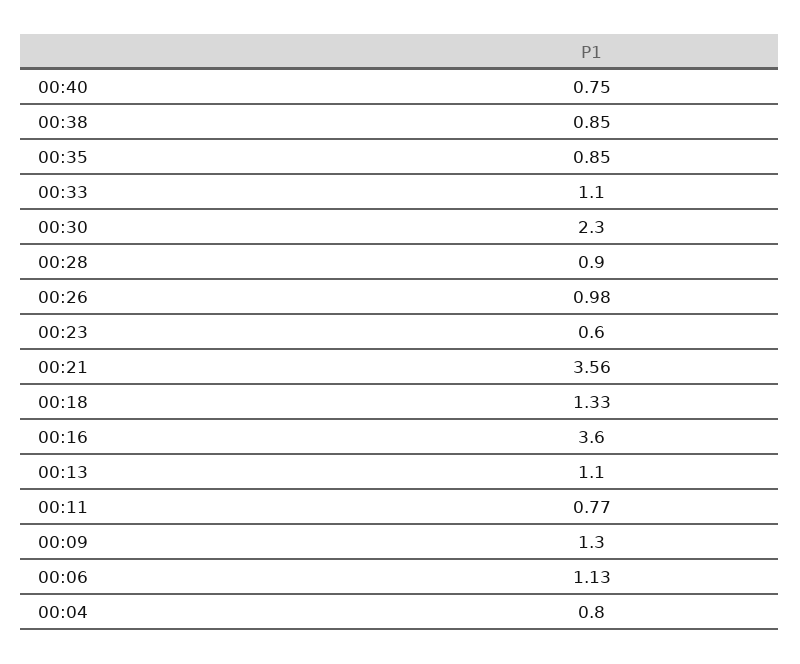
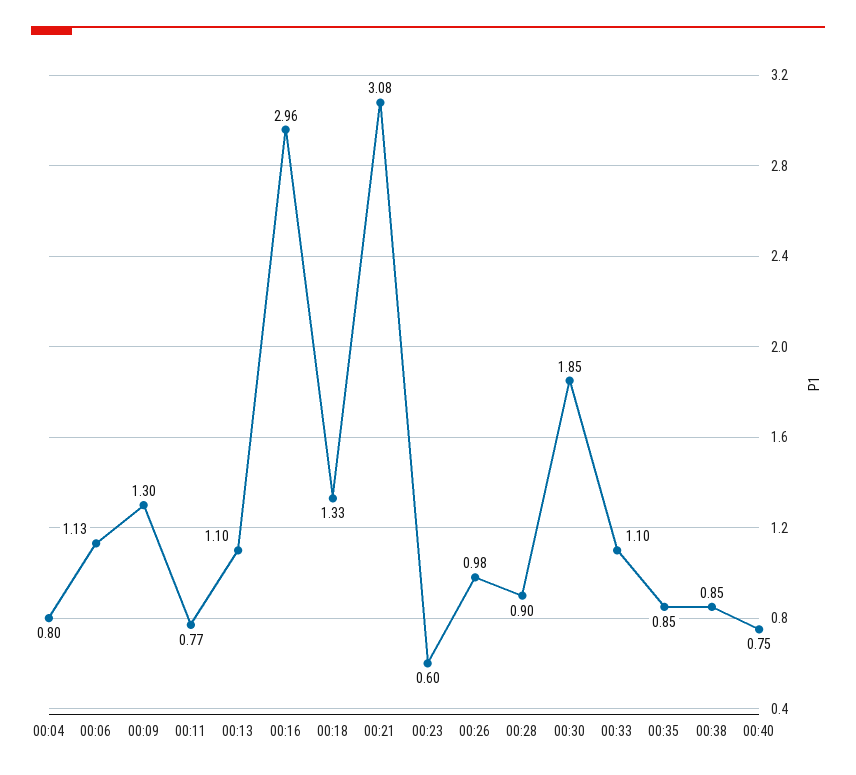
00:30: 2.3 -> 1.85
00:21: 3.56 -> 3.08
00:16: 3.6 -> 2.96

